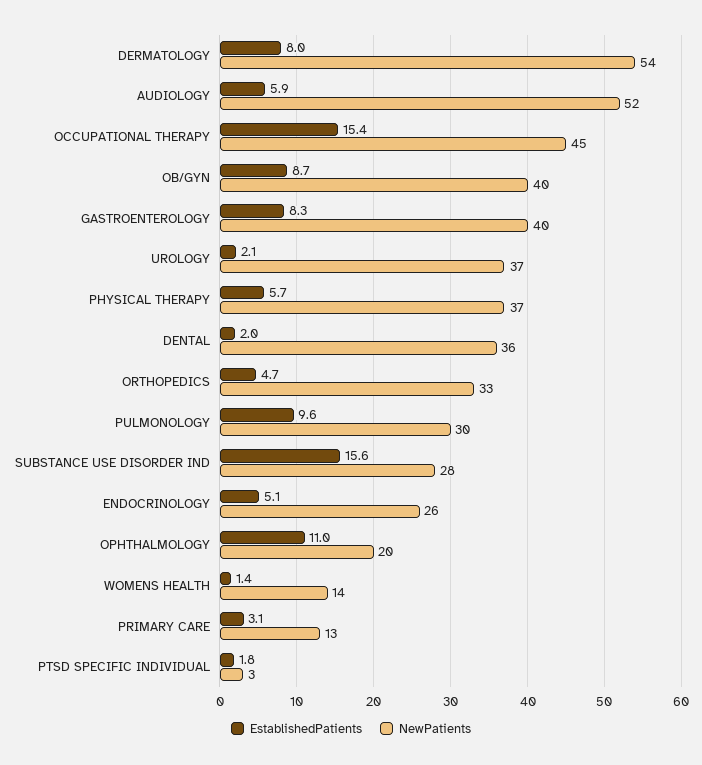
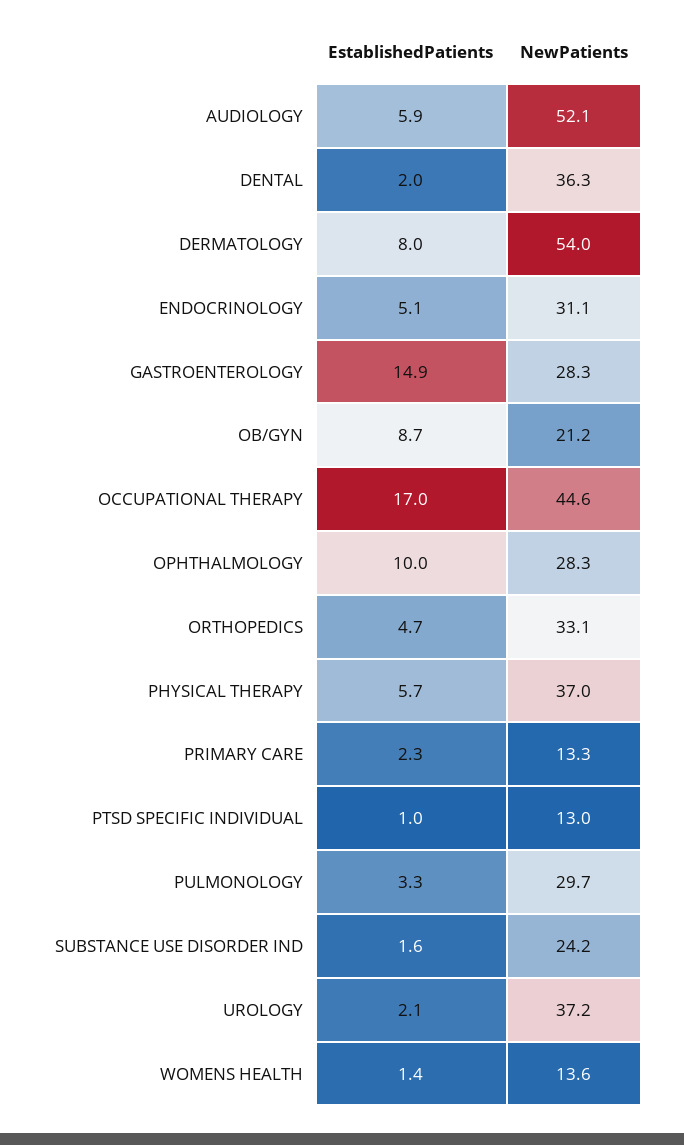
EstablishedPatients, OCCUPATIONAL THERAPY: 15.4 -> 17
NewPatients, OB/GYN: 40 -> 21.2
EstablishedPatients, GASTROENTEROLOGY: 8.3 -> 14.9
NewPatients, GASTROENTEROLOGY: 40 -> 28.3
EstablishedPatients, PULMONOLOGY: 9.6 -> 3.3
EstablishedPatients, SUBSTANCE USE DISORDER IND: 15.6 -> 1.6
NewPatients, SUBSTANCE USE DISORDER IND: 28 -> 24.2
NewPatients, ENDOCRINOLOGY: 26 -> 31.1
EstablishedPatients, OPHTHALMOLOGY: 11 -> 10
NewPatients, OPHTHALMOLOGY: 20 -> 28.3
EstablishedPatients, PRIMARY CARE: 3.1 -> 2.3
EstablishedPatients, PTSD SPECIFIC INDIVIDUAL: 1.8 -> 1
NewPatients, PTSD SPECIFIC INDIVIDUAL: 3 -> 13

